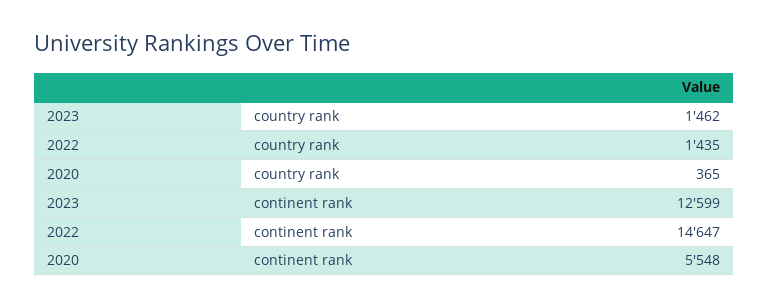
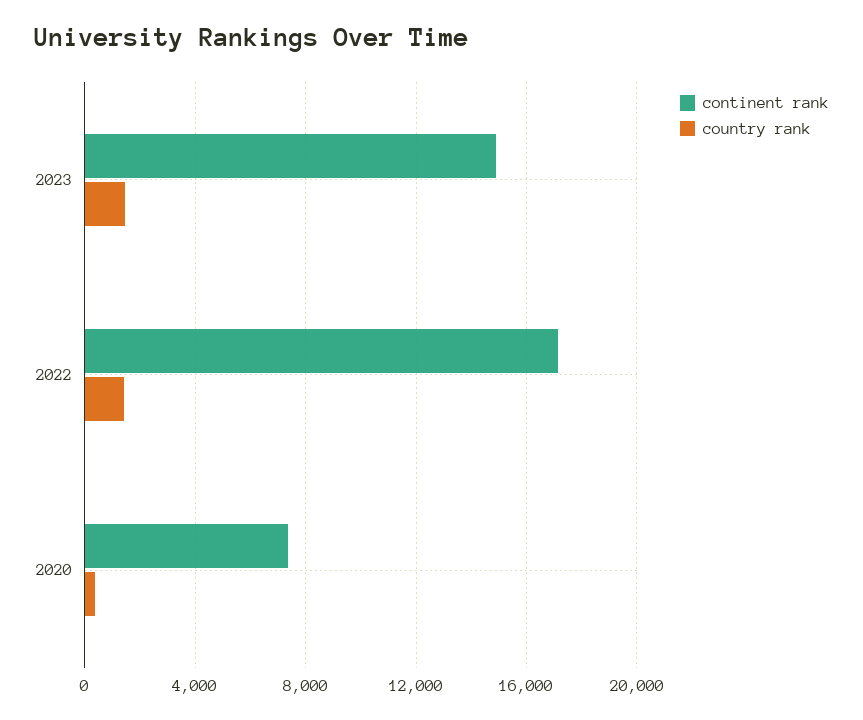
continent rank, 2023: 12599 -> 15000
continent rank, 2022: 14647 -> 17000
continent rank, 2020: 5548 -> 7500

